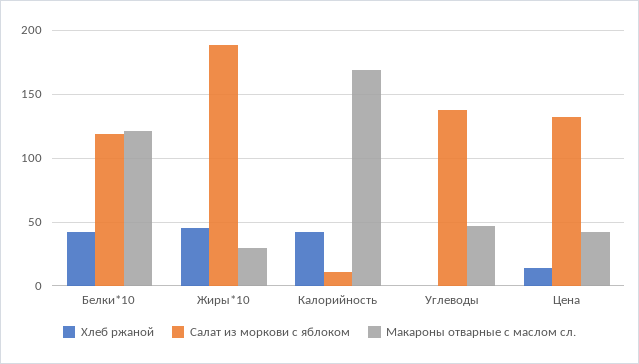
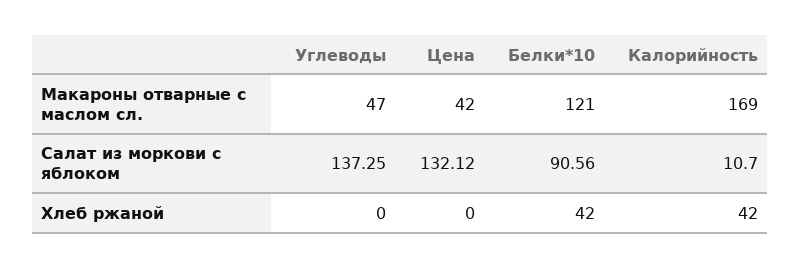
Салат из моркови с яблоком, Белки*10: 120 -> 90.56
Хлеб ржаной, Жиры*10: 45 -> none
Салат из моркови с яблоком, Жиры*10: 190 -> none
Макароны отварные с маслом сл., Жиры*10: 30 -> none
Хлеб ржаной, Цена: 15 -> 0

